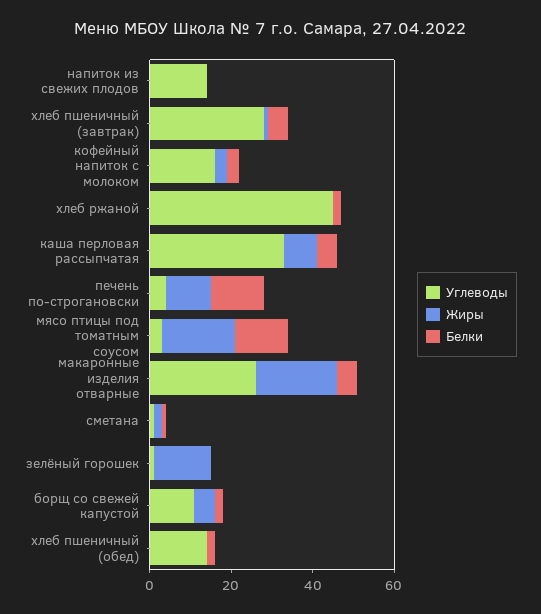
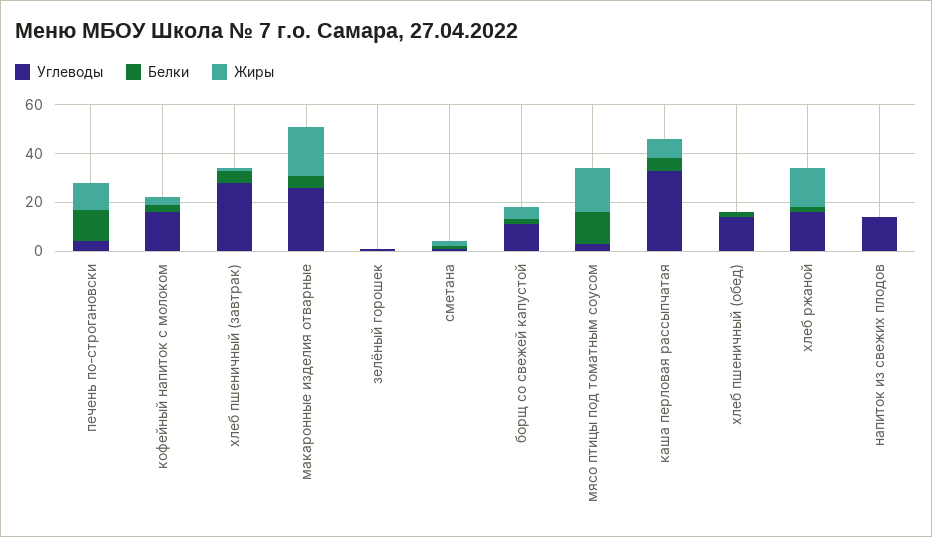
Углеводы, хлеб ржаной: 45 -> 15
Жиры, хлеб ржаной: 0 -> 15
Жиры, зелёный горошек: 15 -> 0

